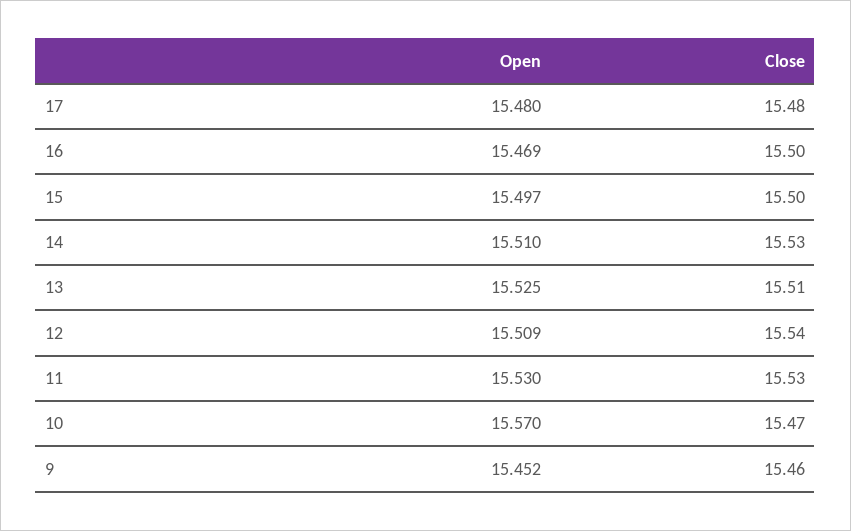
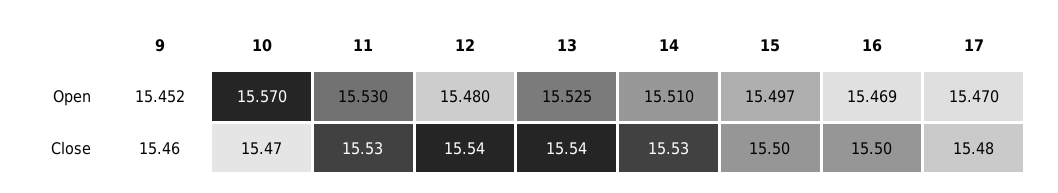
Open, 17: 15.48 -> 15.47
Close, 13: 15.51 -> 15.54
Open, 12: 15.509 -> 15.48

